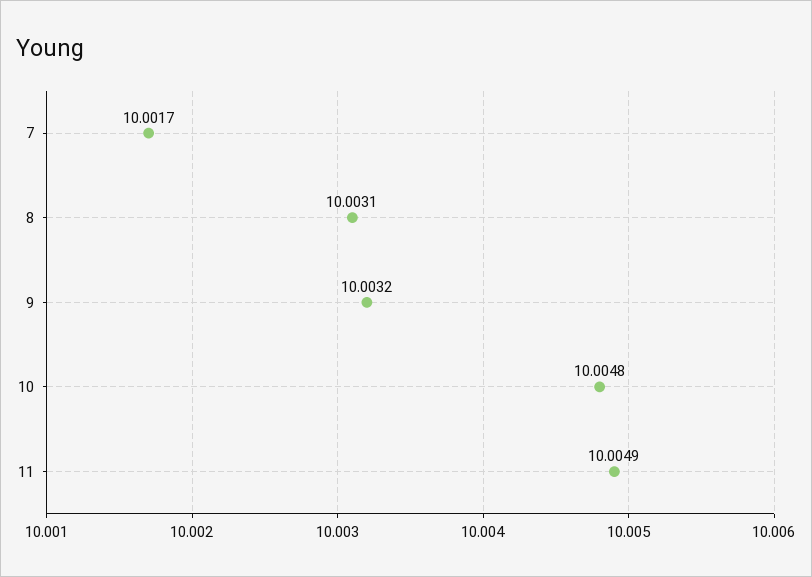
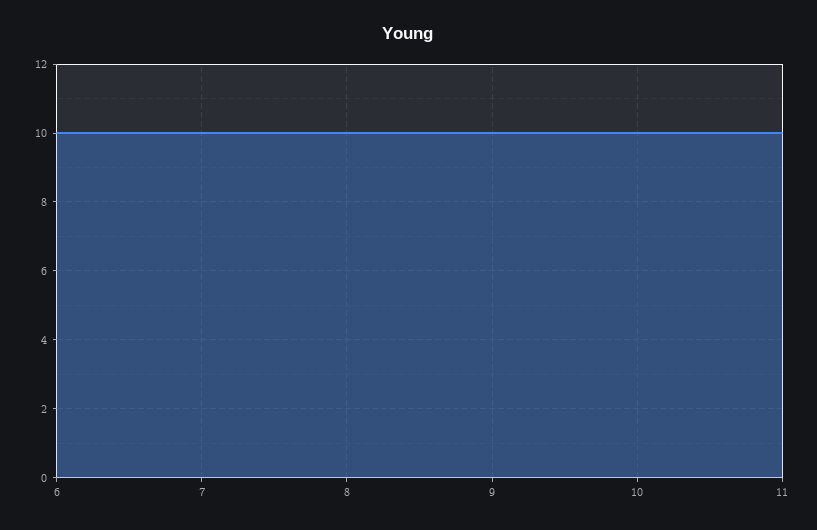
6: none -> 10

